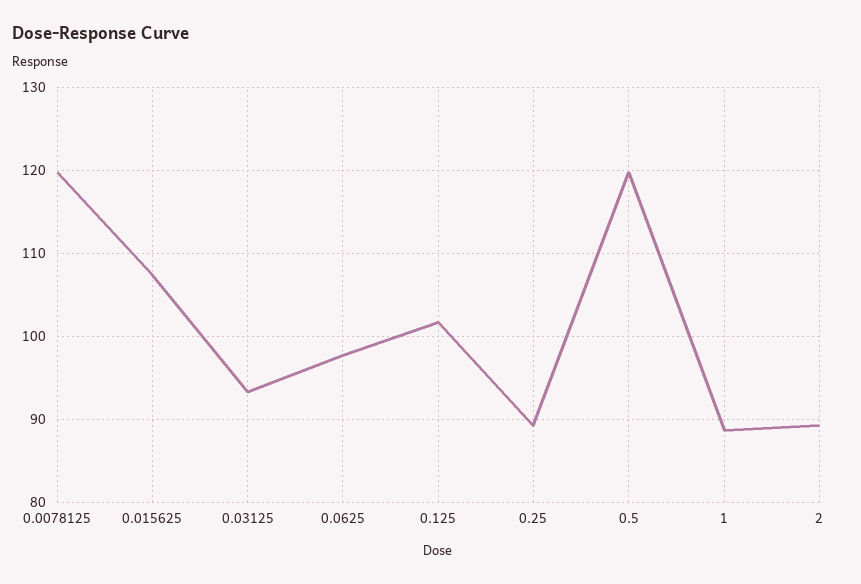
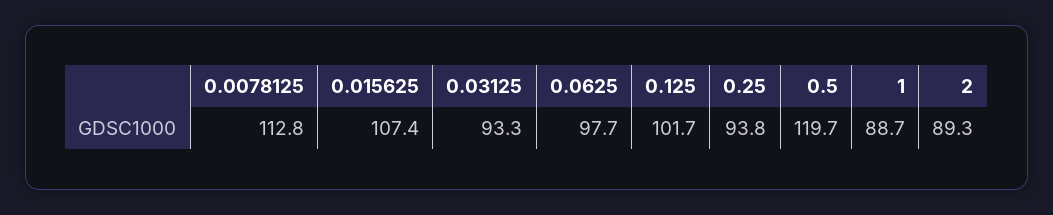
0.0078125: 120 -> 112.8
0.25: 89 -> 93.8

